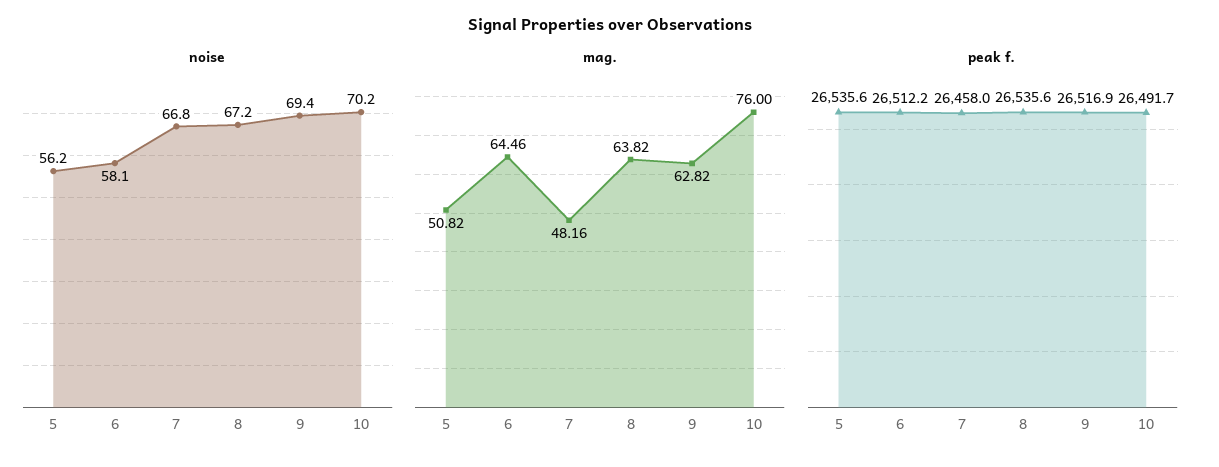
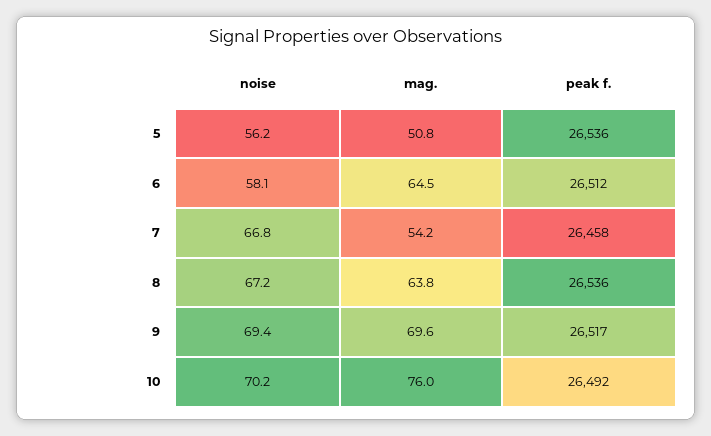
mag., 7: 48.16 -> 54.2
mag., 9: 62.82 -> 69.6

